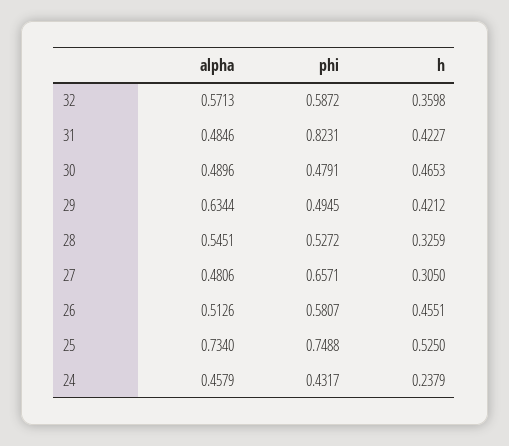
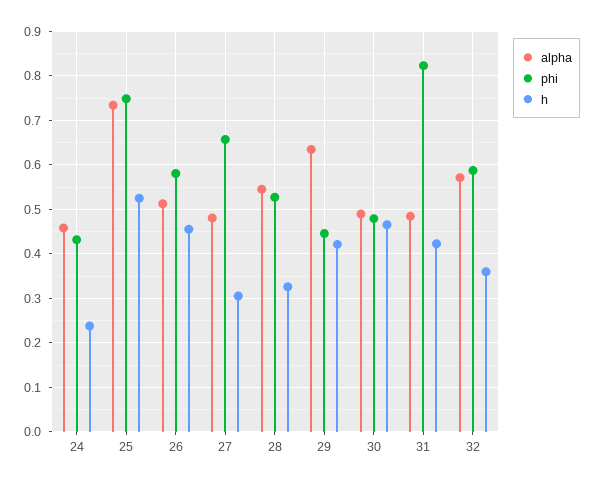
phi, 29: 0.4945 -> 0.44

